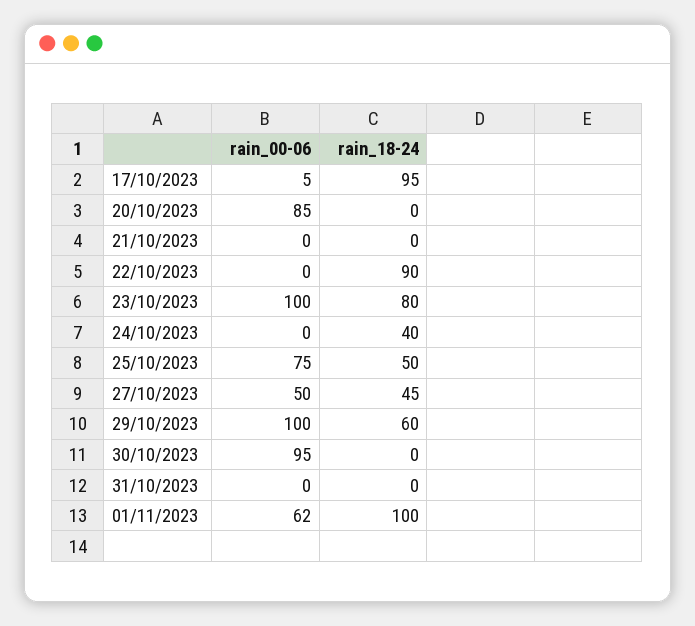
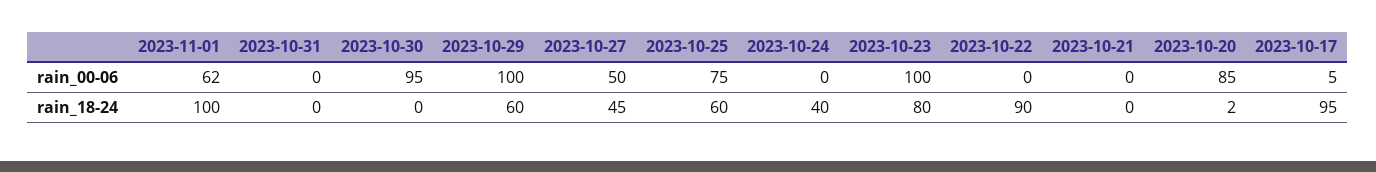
rain_18-24, 20/10/2023: 0 -> 2
rain_18-24, 25/10/2023: 50 -> 60

